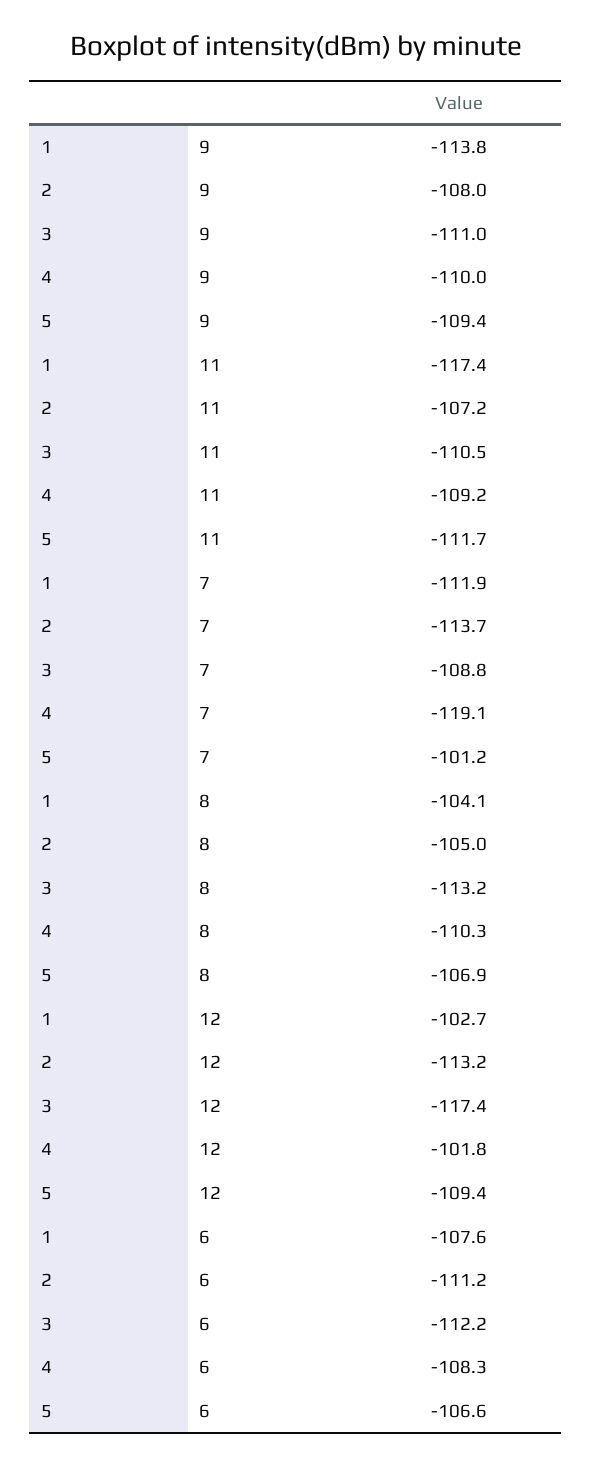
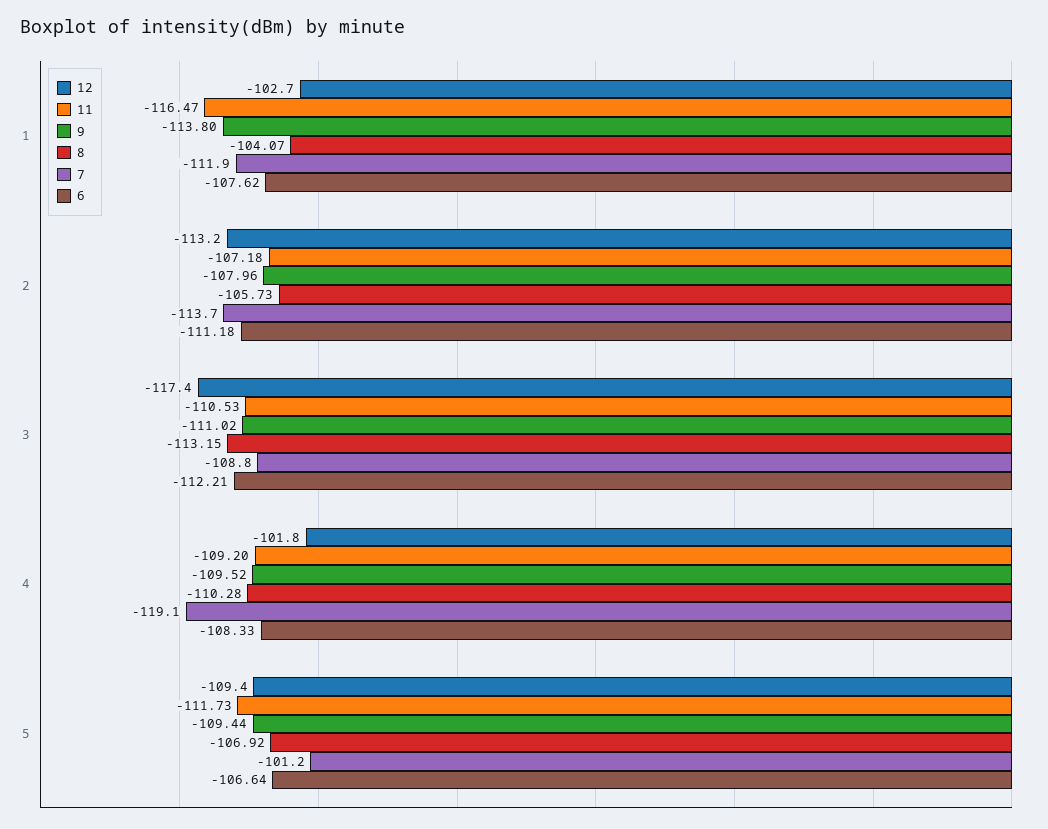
9, 4: -110 -> -109.52
11, 1: -117.4 -> -116.47
8, 2: -105 -> -105.73

